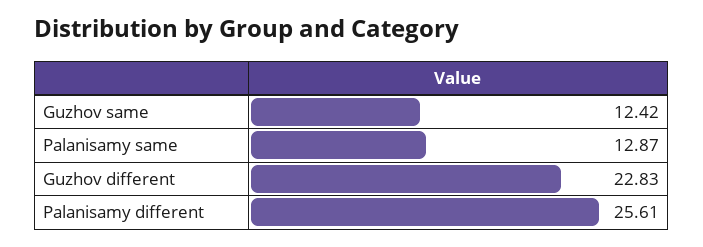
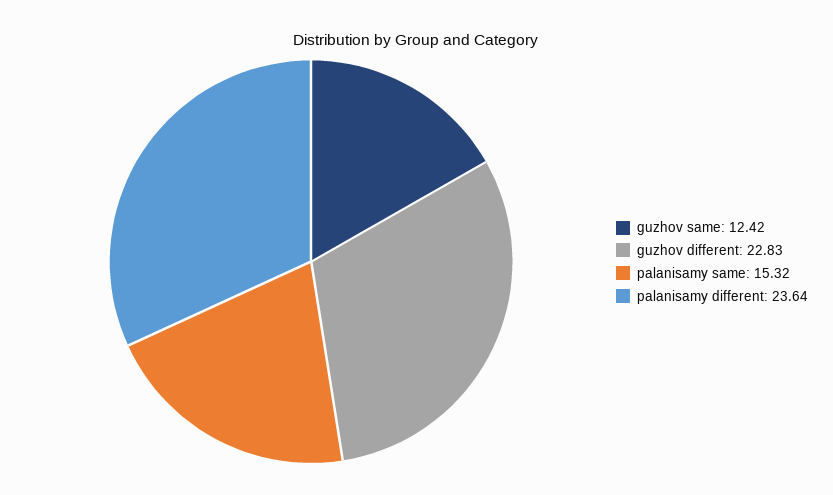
Palanisamy same: 12.87 -> 15.32
Palanisamy different: 25.61 -> 23.64

